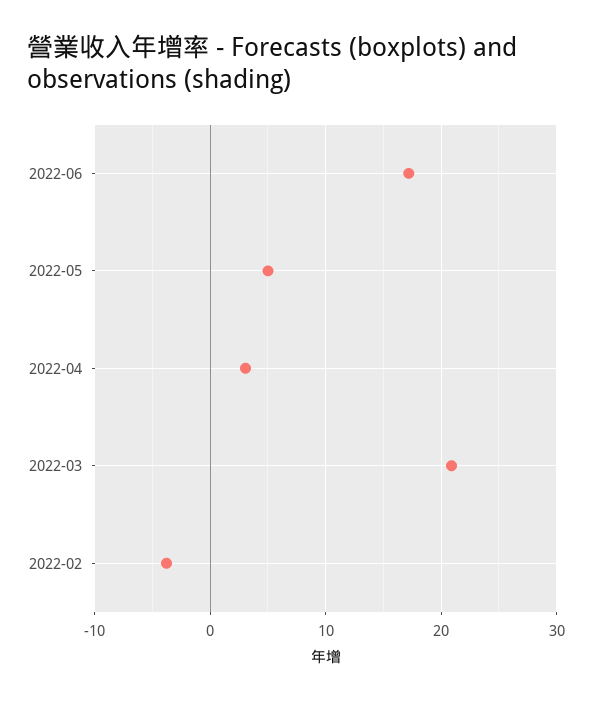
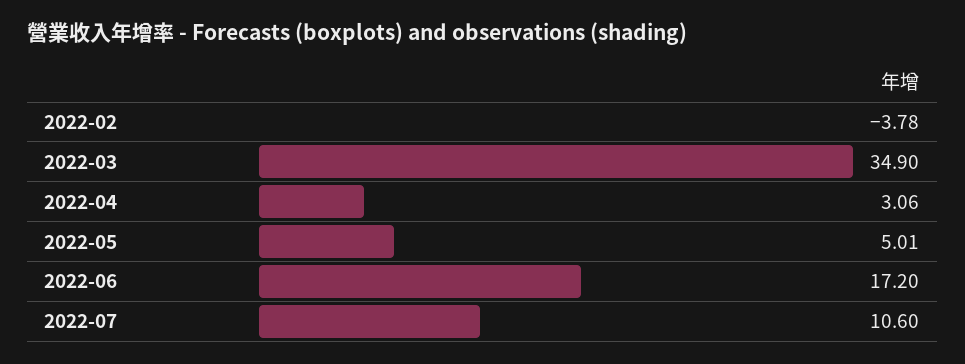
2022-03: 21 -> 34.9
2022-07: none -> 10.6

